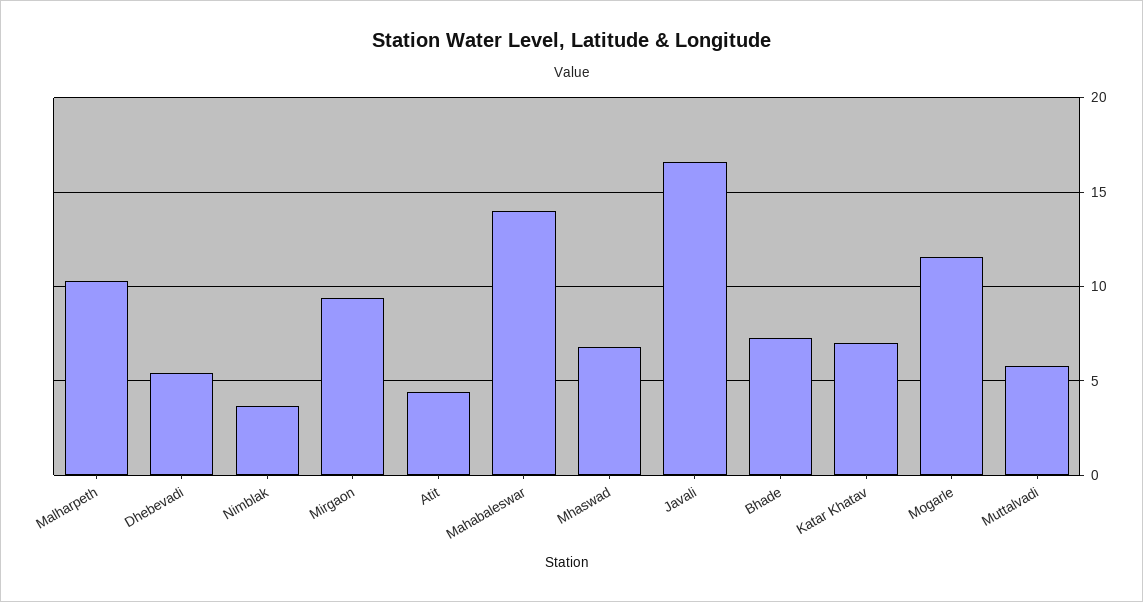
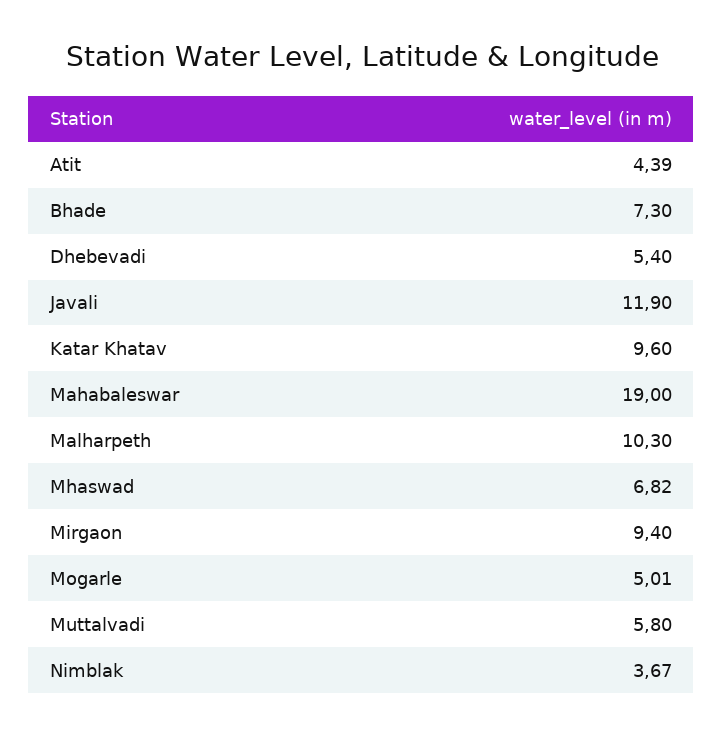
Mahabaleswar: 14 -> 19
Javali: 16.5 -> 11.9
Katar Khatav: 7 -> 9.6
Mogarle: 11.5 -> 5.01

